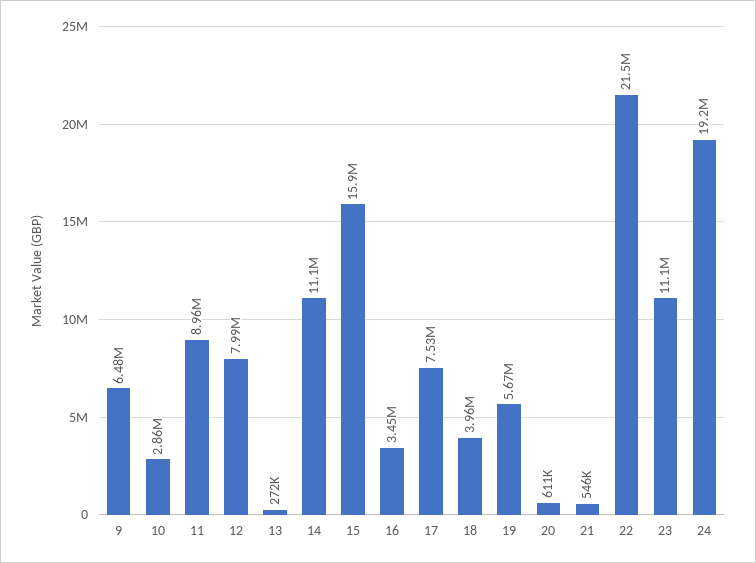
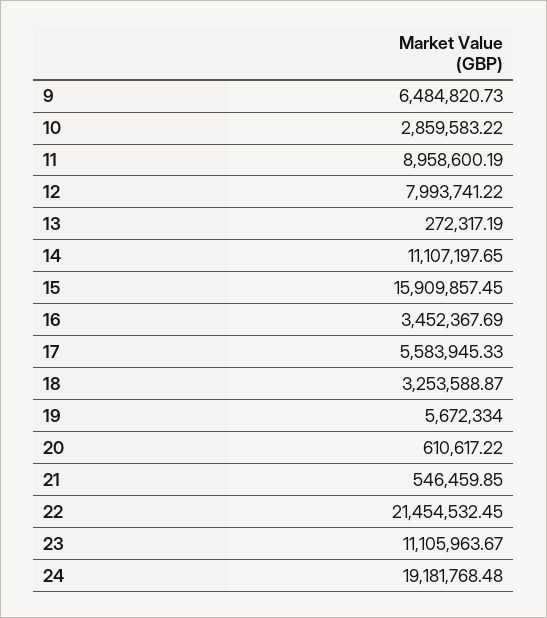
17: 7530000 -> 5583945.33
18: 3960000 -> 3253588.87

